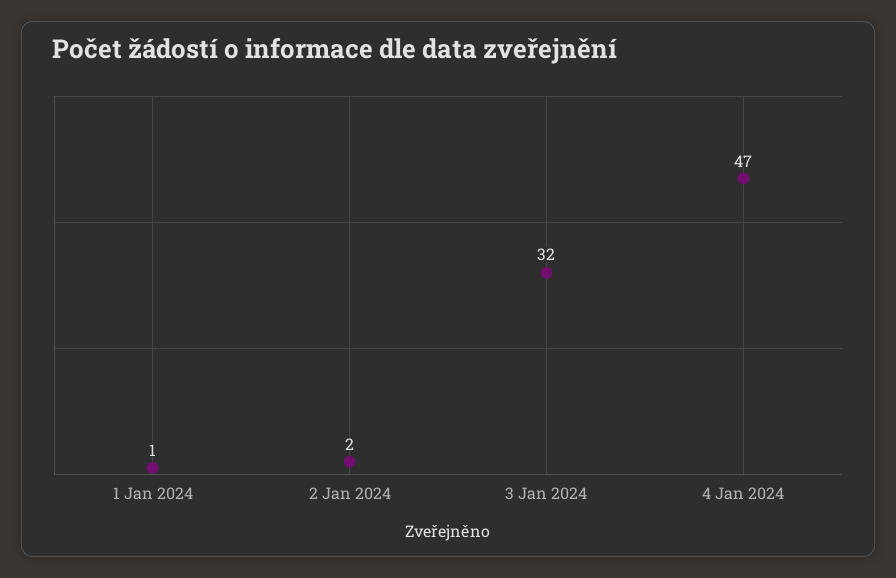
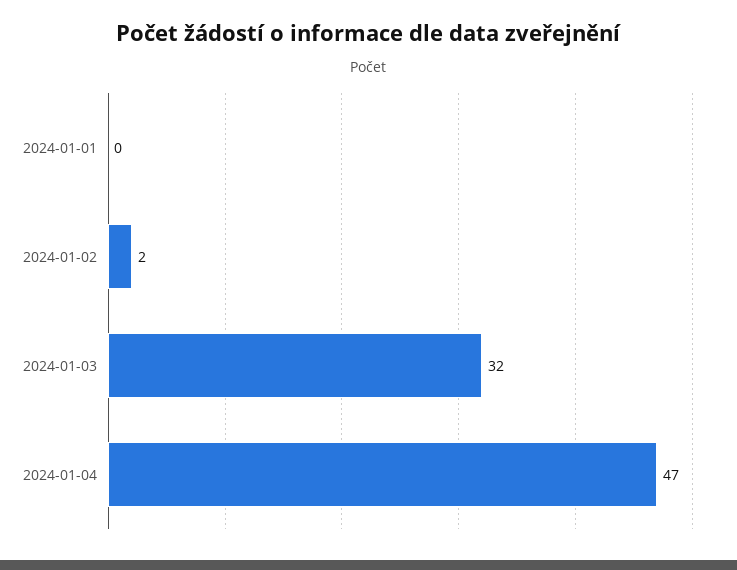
1 Jan 2024: 1 -> 0

